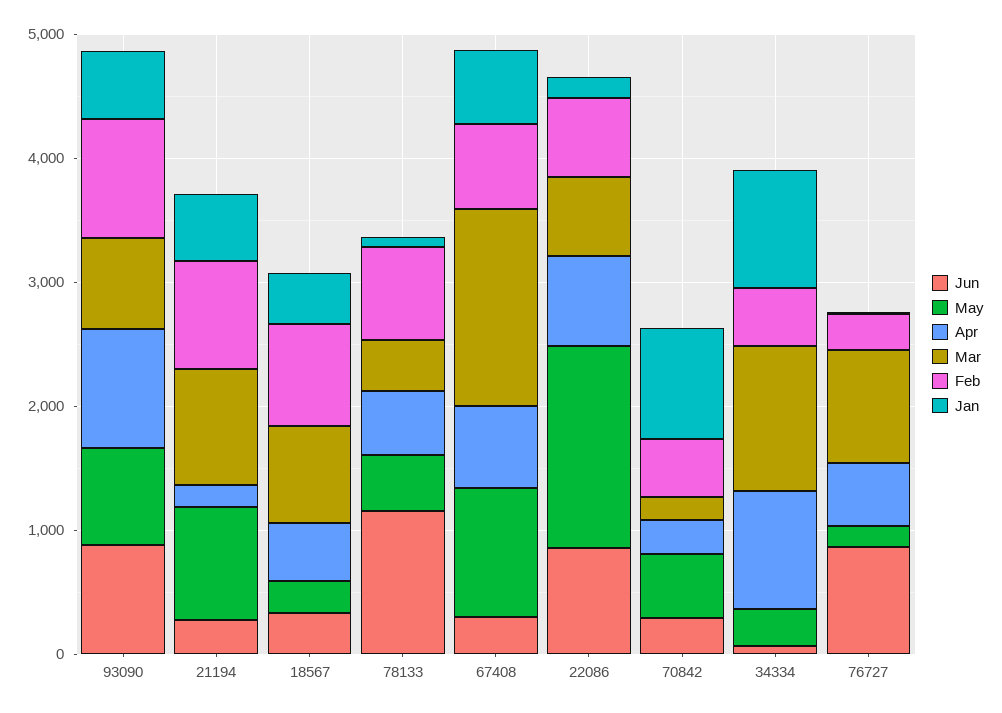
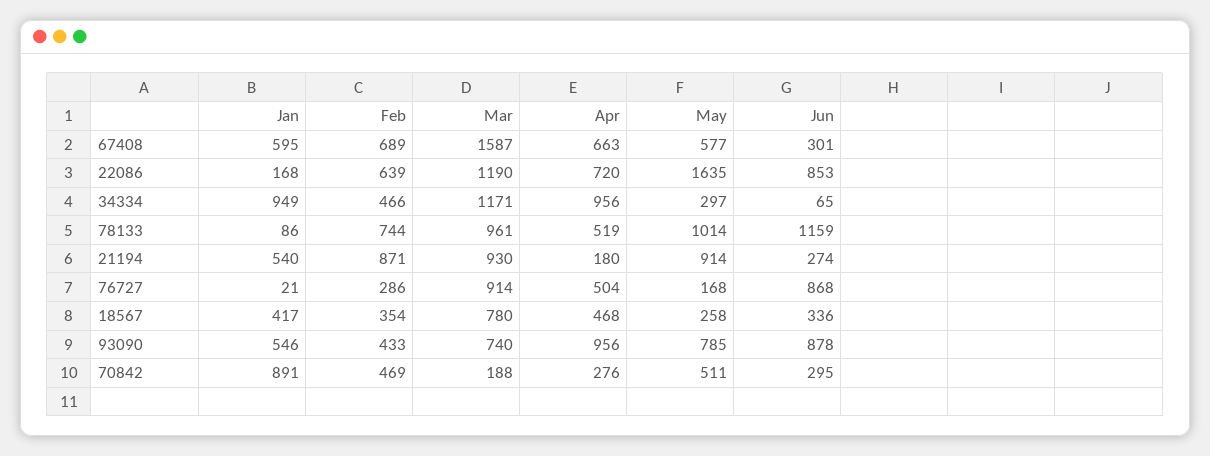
Feb, 93090: 1000 -> 433
Feb, 18567: 800 -> 354
May, 78133: 400 -> 1014
Mar, 78133: 400 -> 961
May, 67408: 1000 -> 577
Mar, 22086: 600 -> 1190

